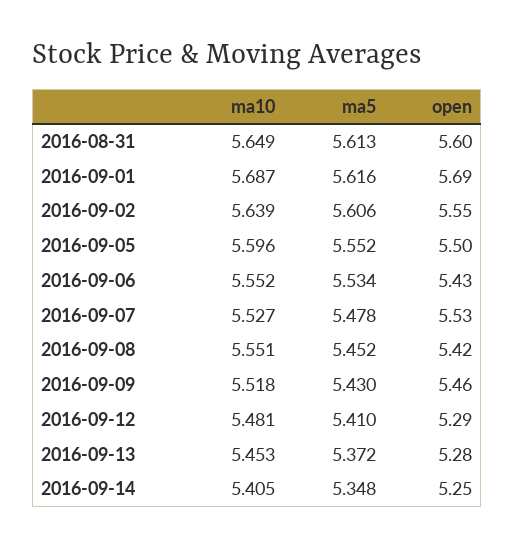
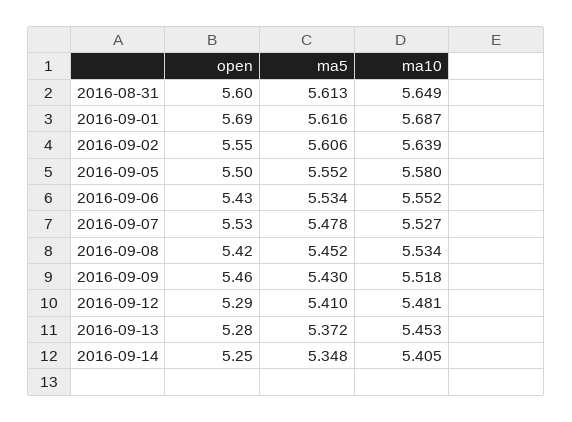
ma10, 2016-09-05: 5.596 -> 5.58
ma10, 2016-09-08: 5.551 -> 5.534

